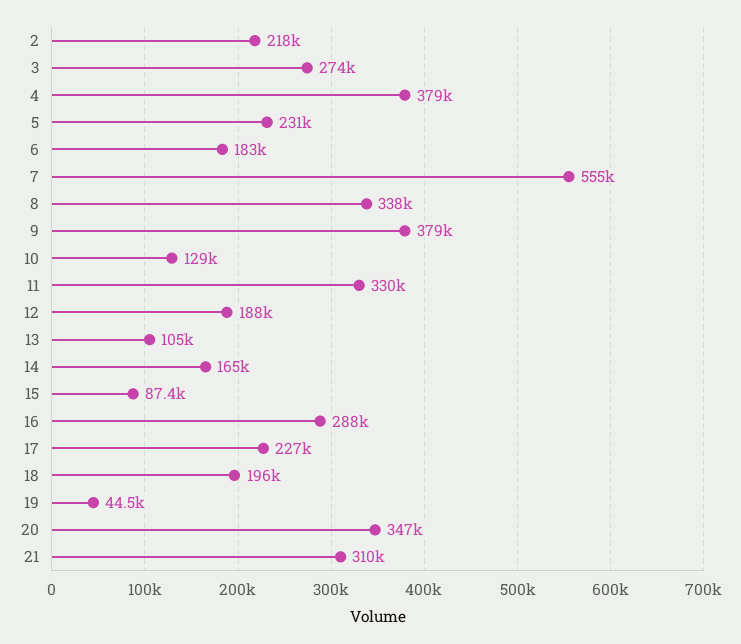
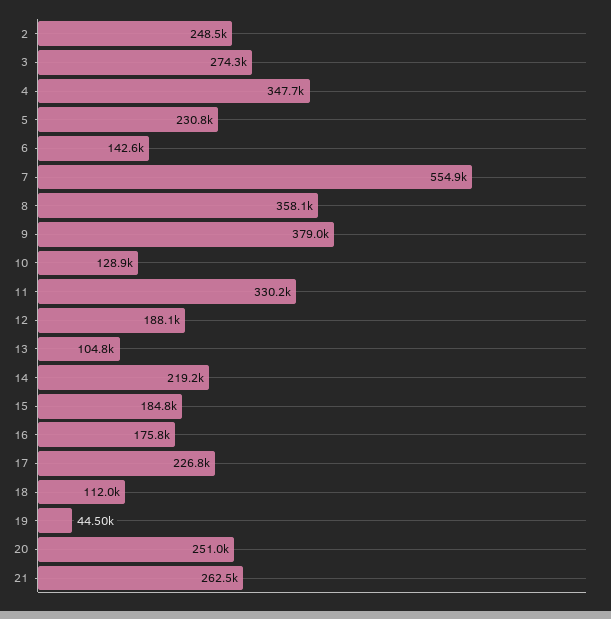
2: 218000 -> 248500
4: 379000 -> 347700
6: 183000 -> 142600
8: 338000 -> 358100
14: 165000 -> 219200
15: 87400 -> 184800
16: 288000 -> 175800
18: 196000 -> 112000
20: 347000 -> 251000
21: 310000 -> 262500

